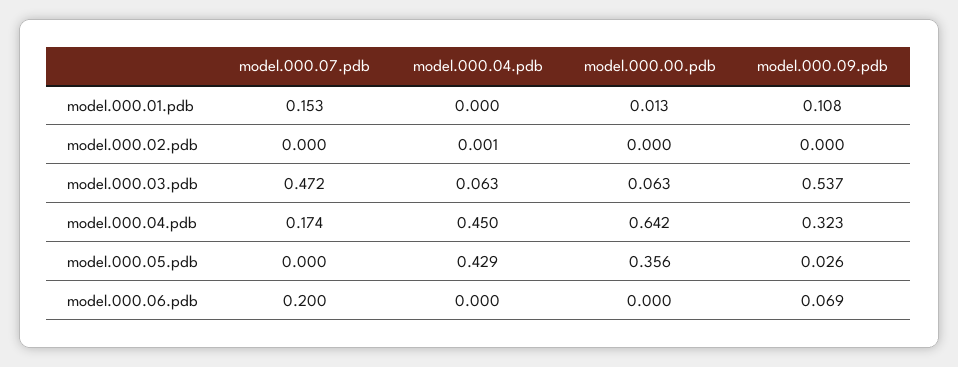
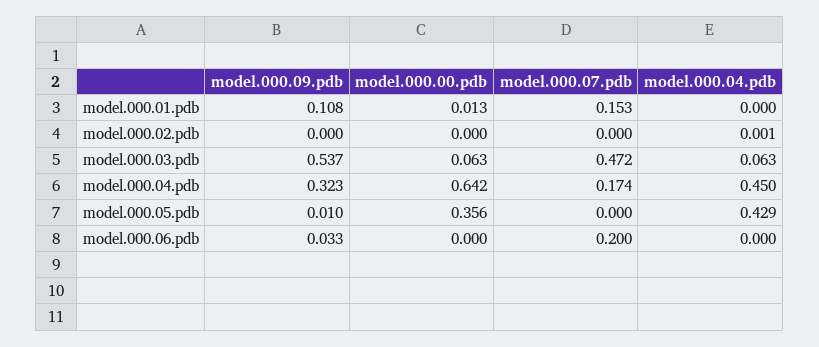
model.000.09.pdb, model.000.05.pdb: 0.026 -> 0.01
model.000.09.pdb, model.000.06.pdb: 0.069 -> 0.033

